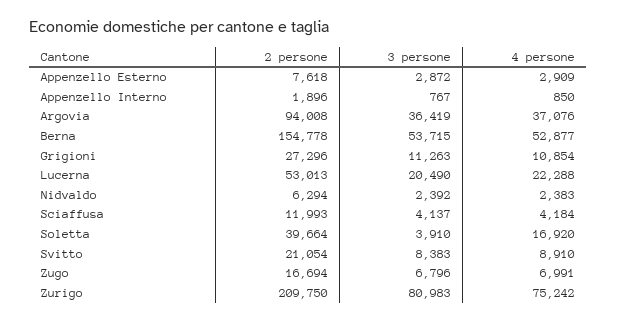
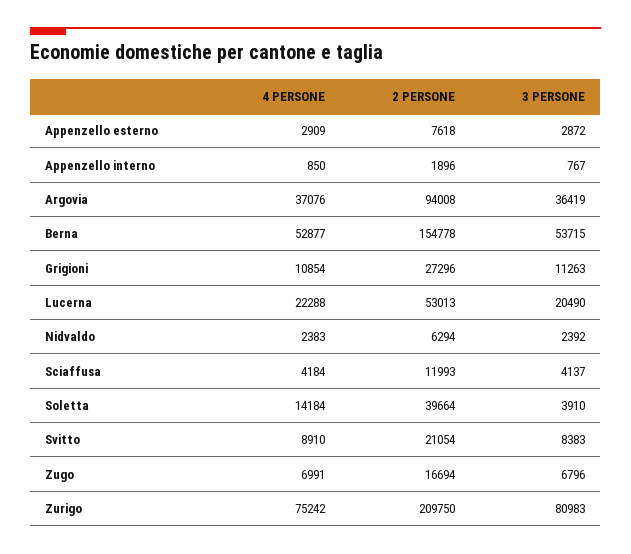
4 persone, Soletta: 16920 -> 14184

